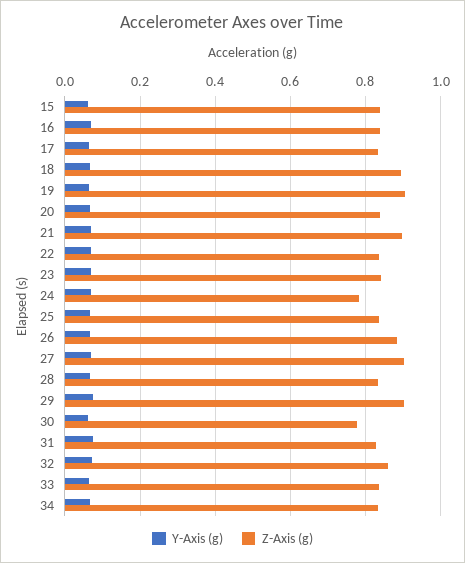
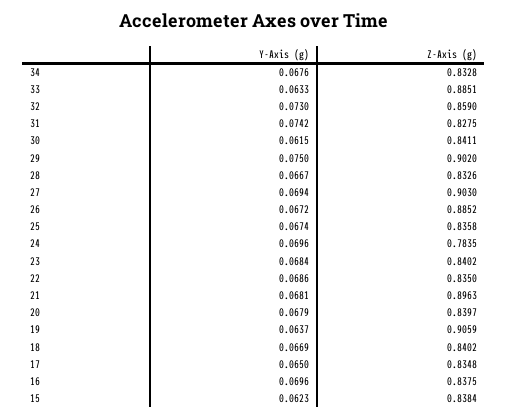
Z-Axis (g), 18: 0.9 -> 0.8402
Z-Axis (g), 30: 0.78 -> 0.8411
Z-Axis (g), 33: 0.84 -> 0.8851

